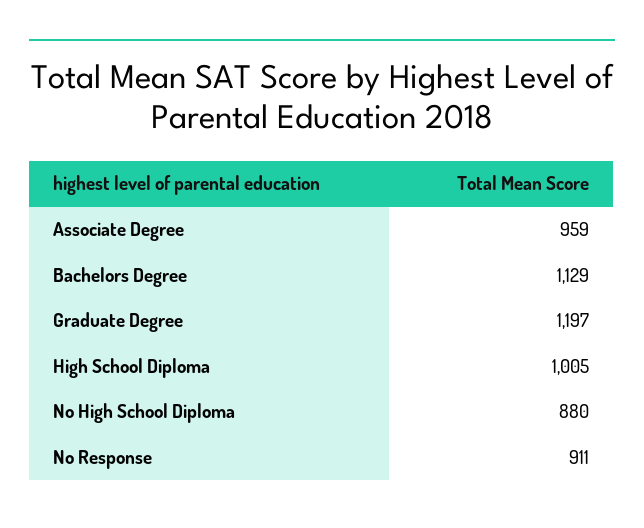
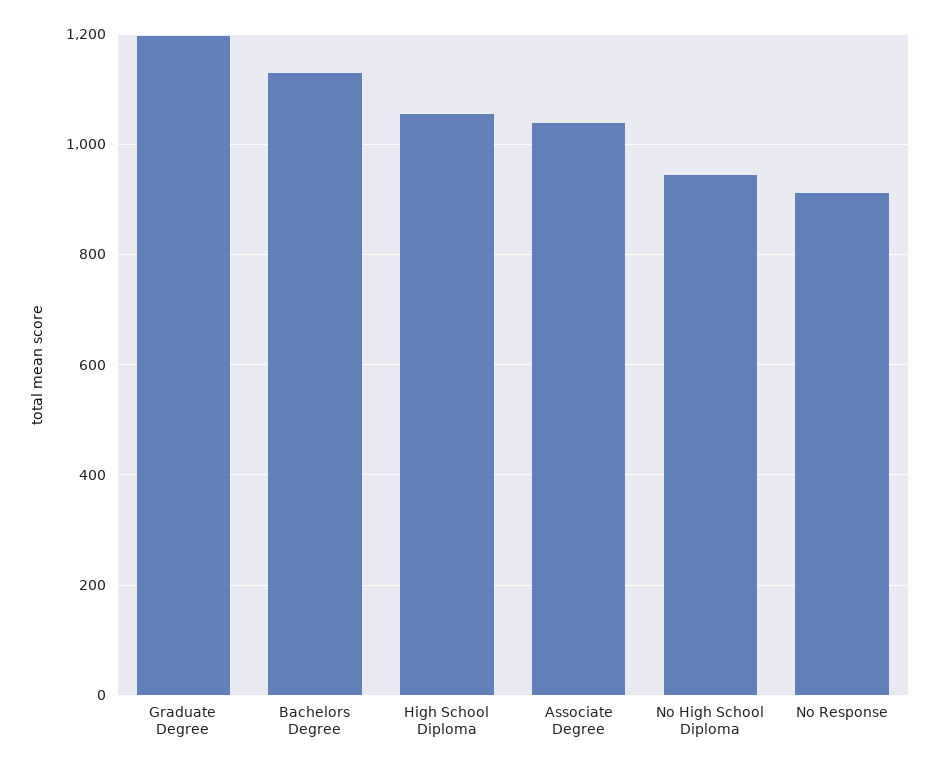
Associate Degree: 959 -> 1040
High School Diploma: 1005 -> 1060
No High School Diploma: 880 -> 940

